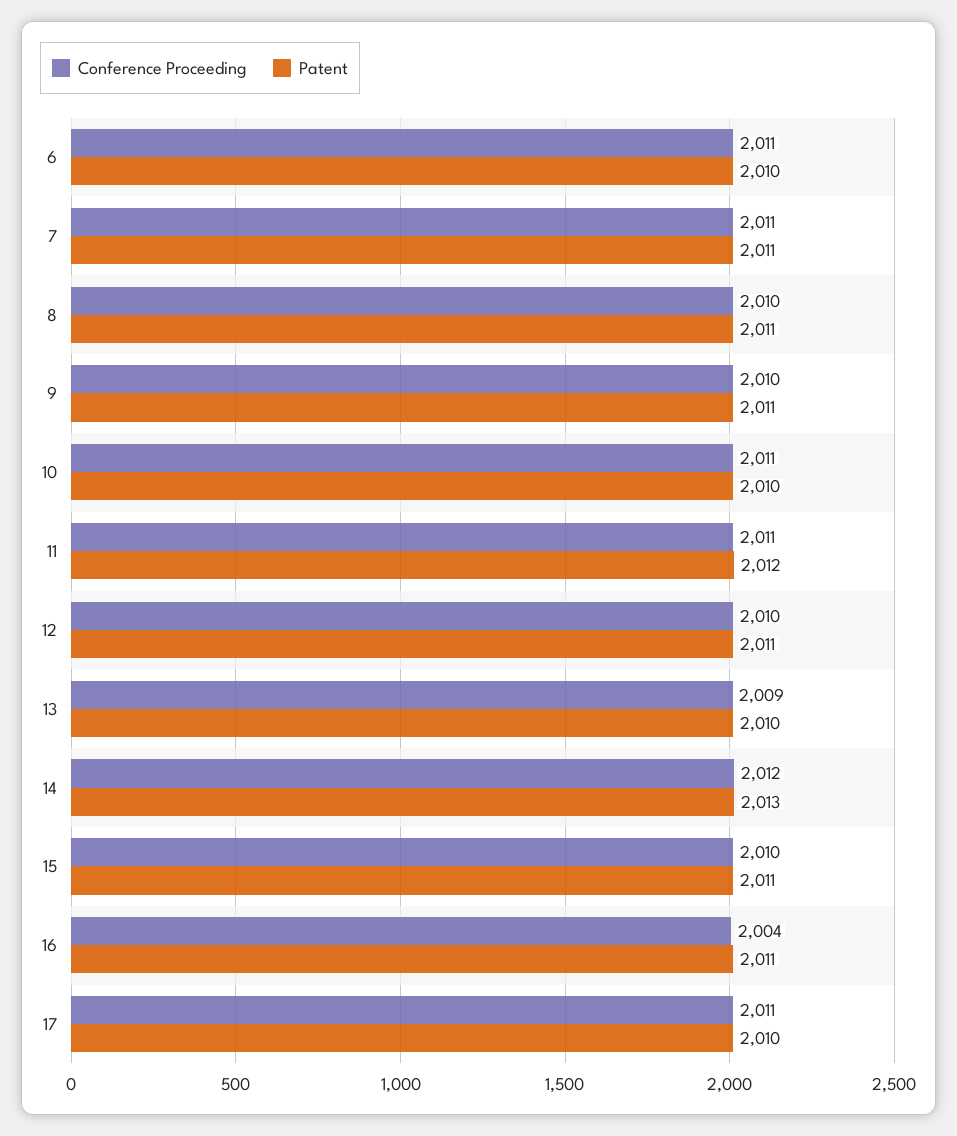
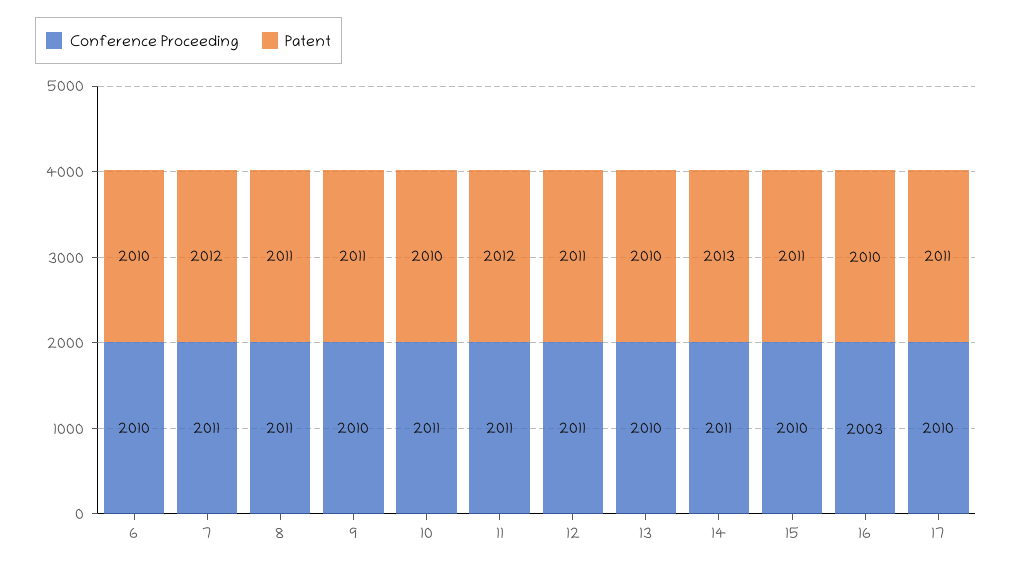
Conference Proceeding, 6: 2011 -> 2010
Patent, 7: 2011 -> 2012
Conference Proceeding, 8: 2010 -> 2011
Conference Proceeding, 12: 2010 -> 2011
Conference Proceeding, 13: 2009 -> 2010
Conference Proceeding, 14: 2012 -> 2011
Conference Proceeding, 16: 2004 -> 2003
Patent, 16: 2011 -> 2010
Conference Proceeding, 17: 2011 -> 2010
Patent, 17: 2010 -> 2011

